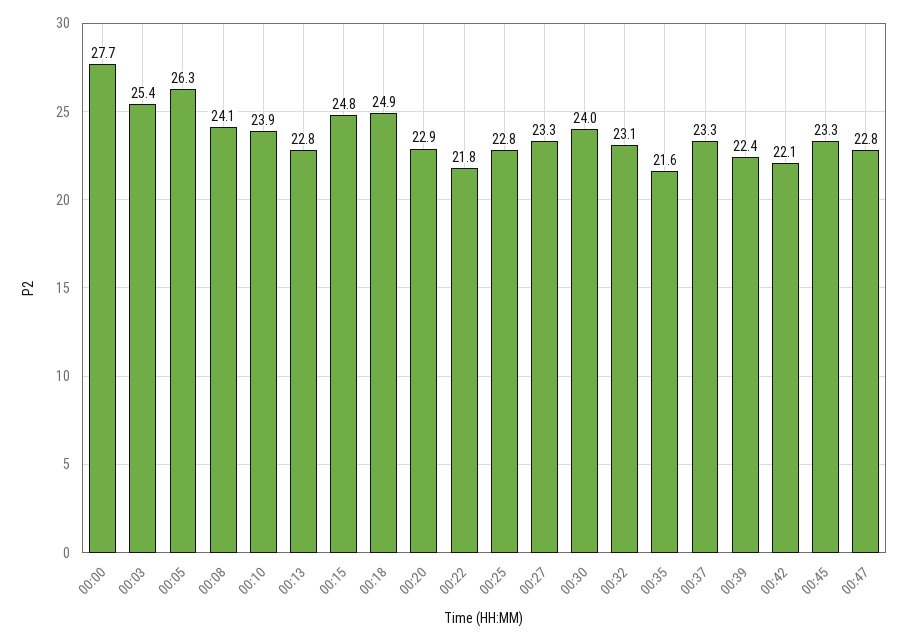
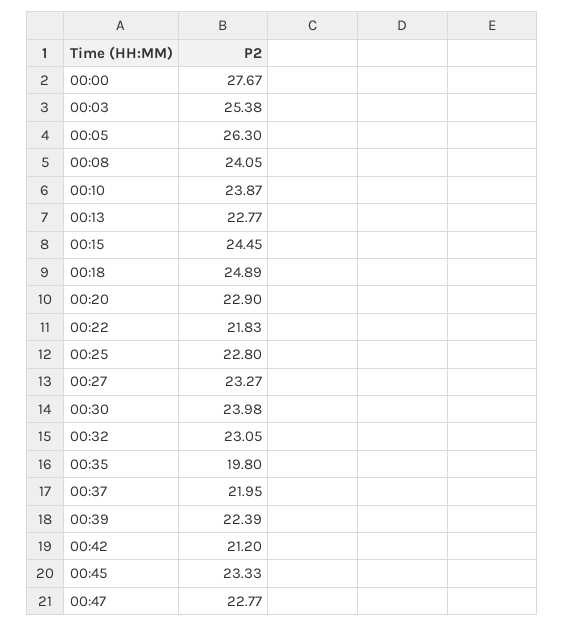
00:15: 24.8 -> 24.45
00:35: 21.6 -> 19.8
00:37: 23.3 -> 21.95
00:42: 22.1 -> 21.2

